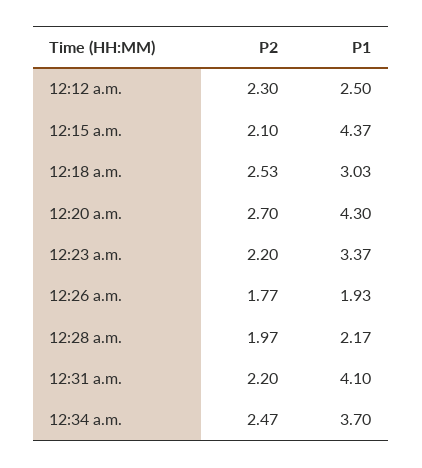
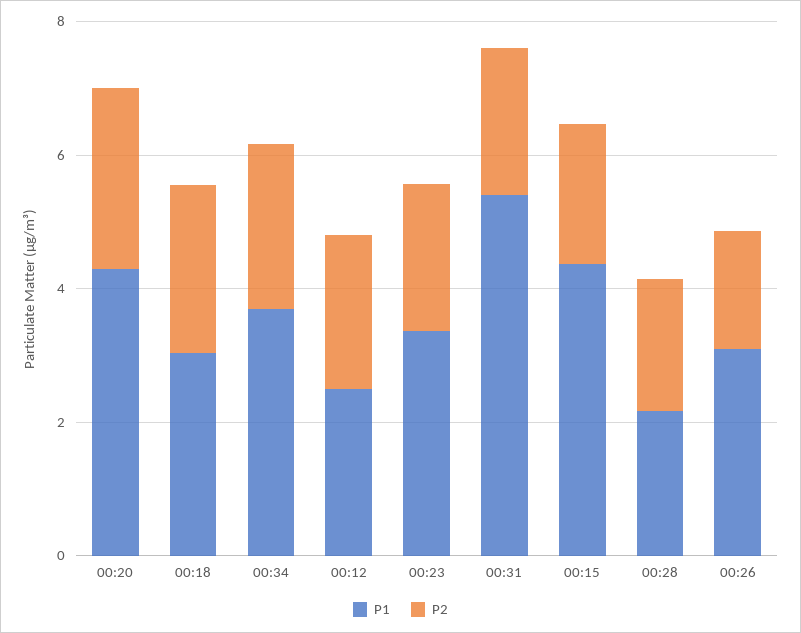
P1, 12:26 a.m.: 1.93 -> 3
P1, 12:31 a.m.: 4.1 -> 5.5

